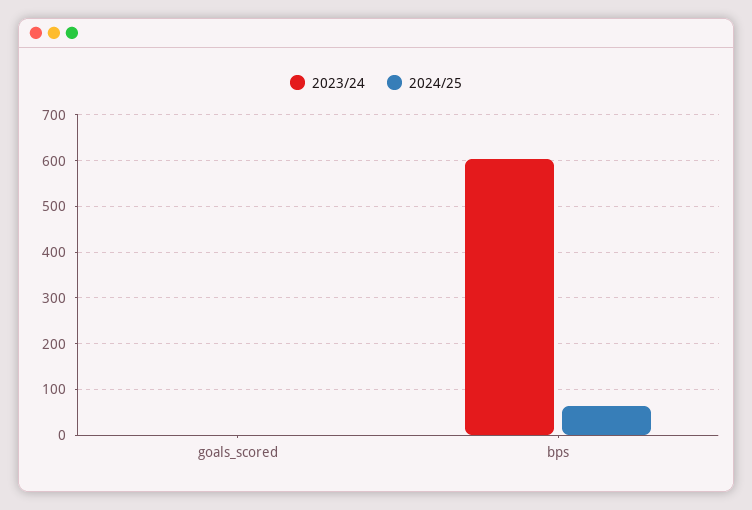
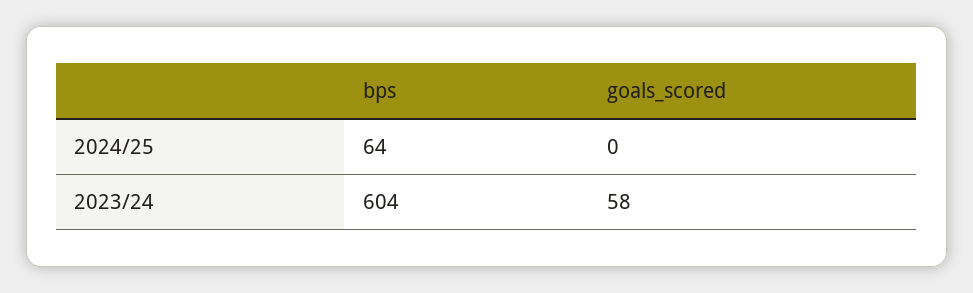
2023/24, goals_scored: 0 -> 58

